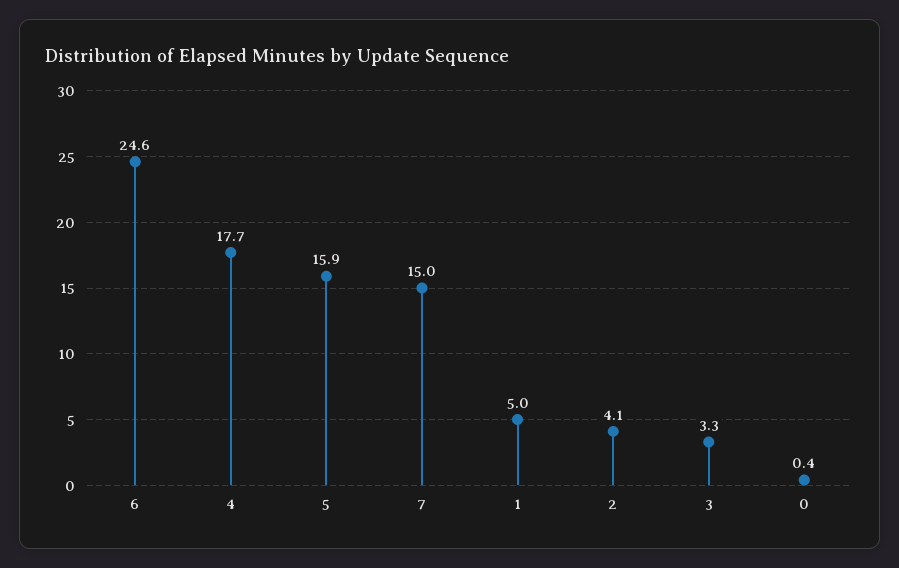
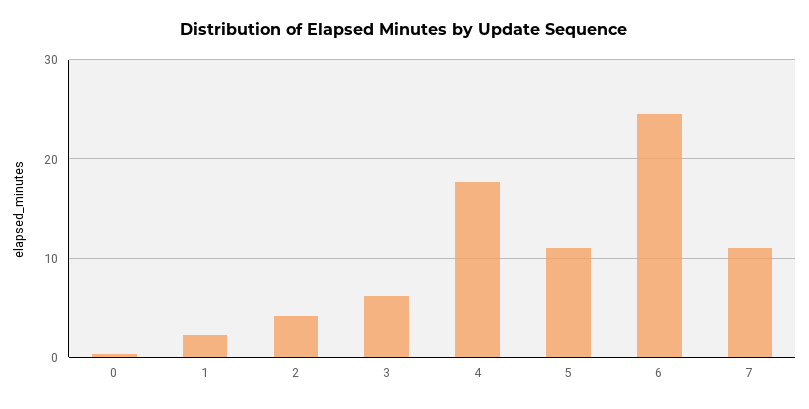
5: 15.9 -> 11
7: 15 -> 11
1: 5 -> 2
3: 3.3 -> 6

